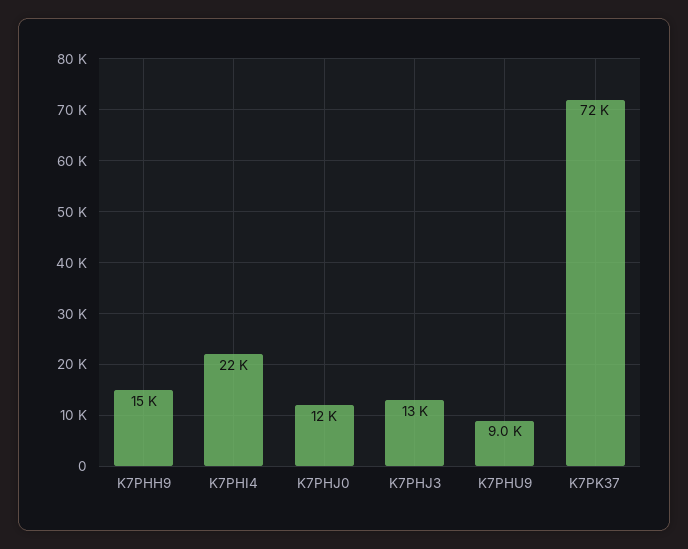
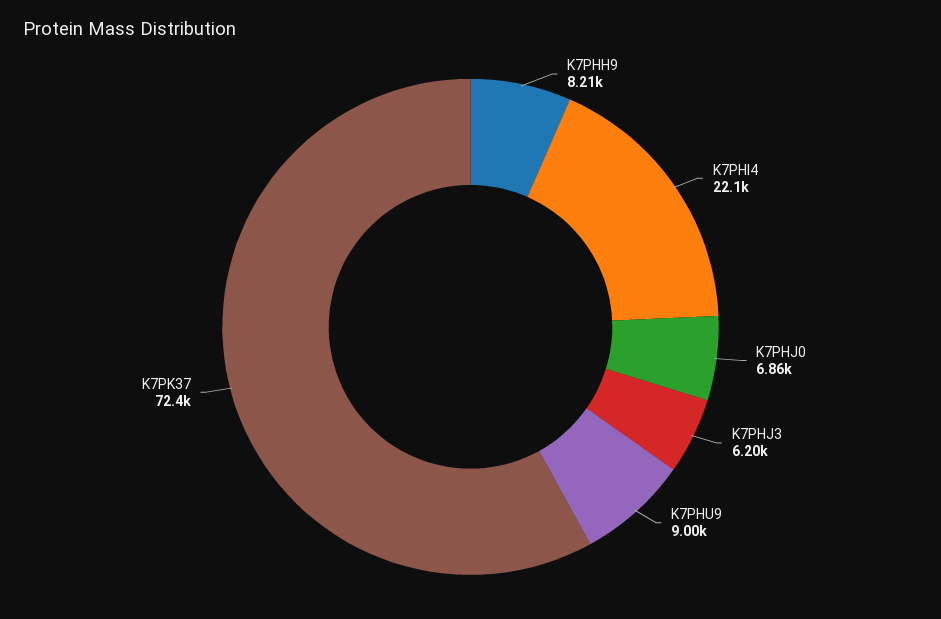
K7PHH9: 15000 -> 8210
K7PHJ0: 12000 -> 6860
K7PHJ3: 13000 -> 6200

